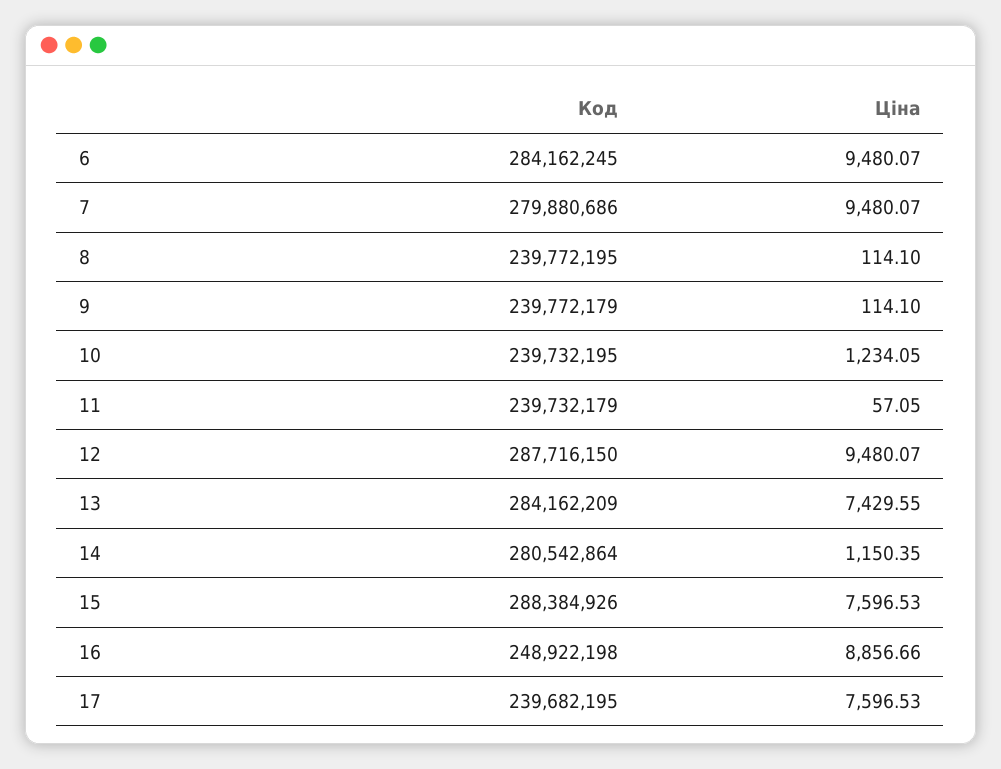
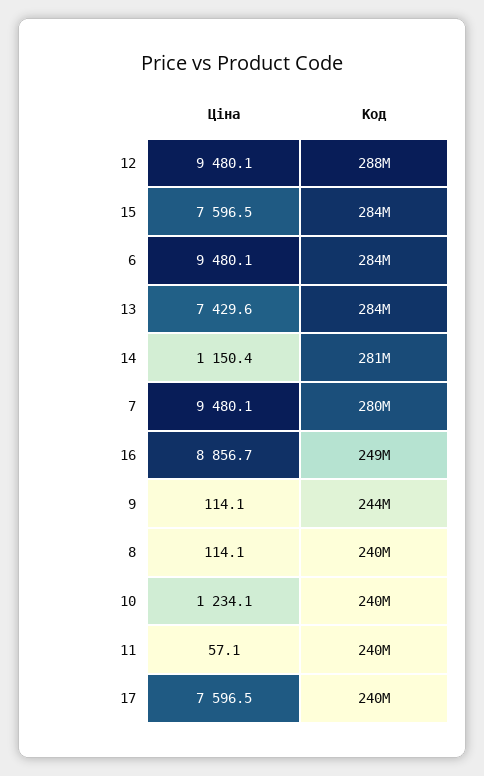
Код, 9: 239772179 -> 244000000
Код, 15: 288384926 -> 284000000

